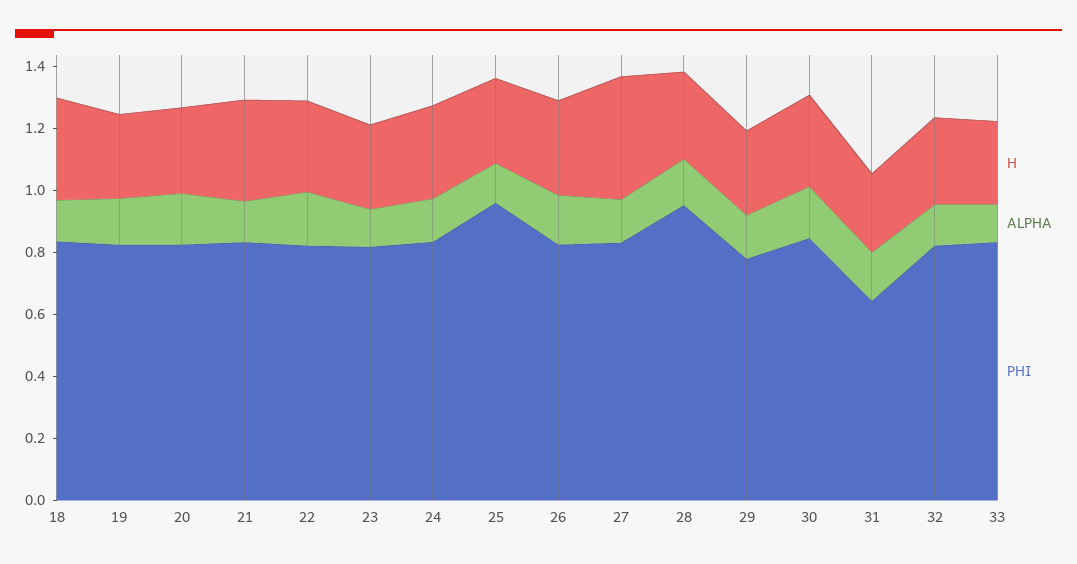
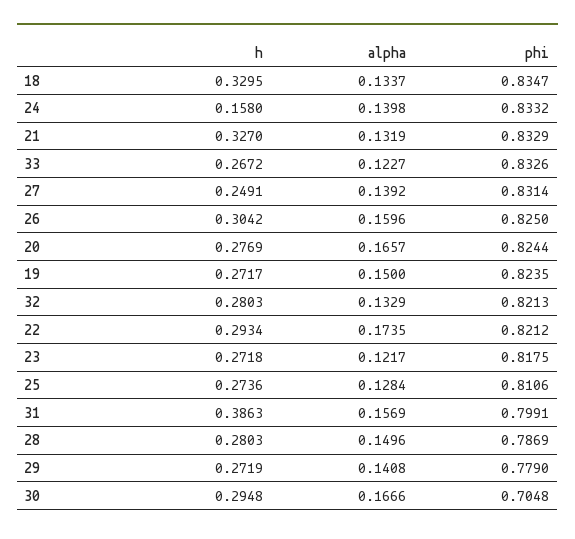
H, 24: 0.3 -> 0.158
PHI, 25: 0.95 -> 0.8106
H, 27: 0.4 -> 0.2491
PHI, 28: 0.95 -> 0.7869
PHI, 30: 0.85 -> 0.7048
H, 31: 0.25 -> 0.3863
PHI, 31: 0.65 -> 0.7991

